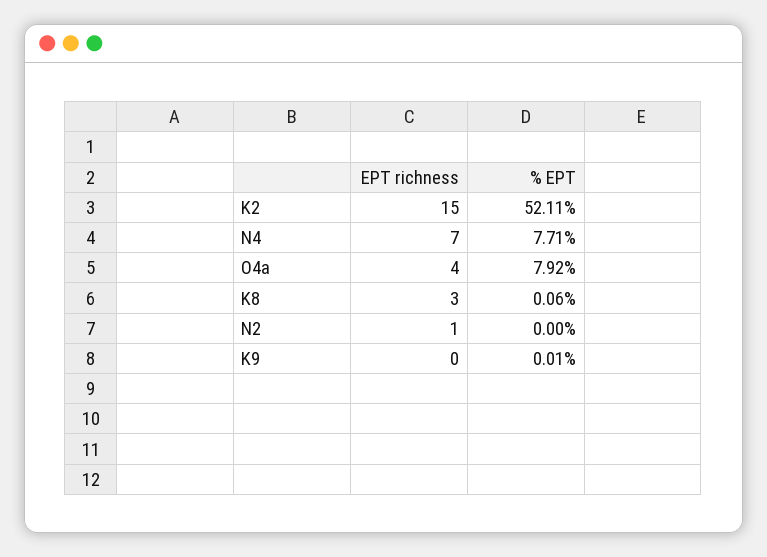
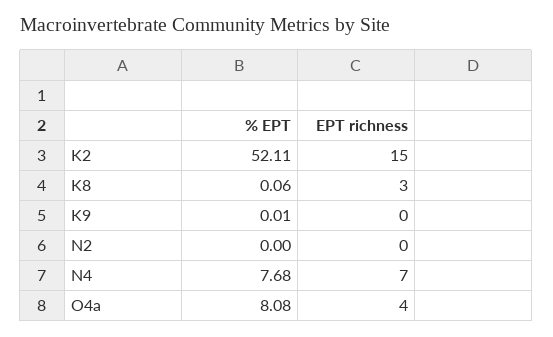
% EPT, N4: 7.71 -> 7.68
% EPT, O4a: 7.92 -> 8.08
EPT richness, N2: 1 -> 0

